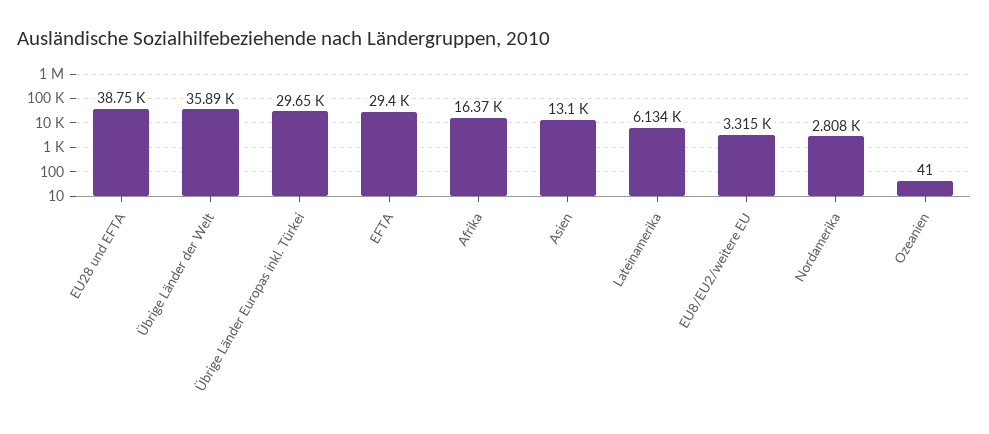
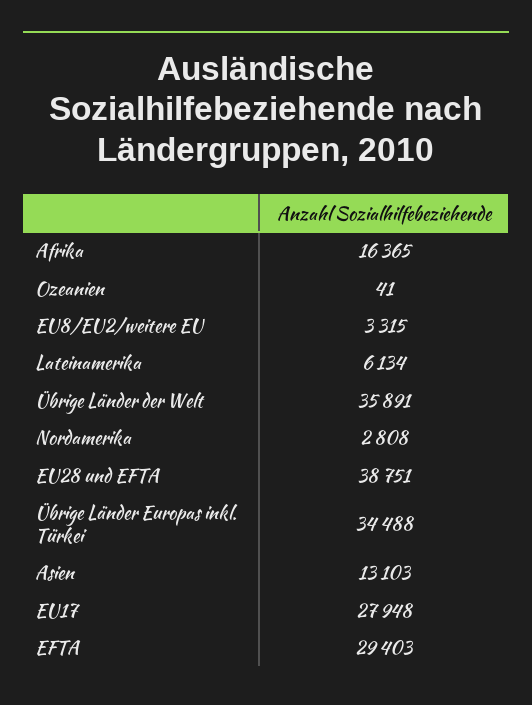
Übrige Länder Europas inkl. Türkei: 29650 -> 34488
EU17: none -> 27948

